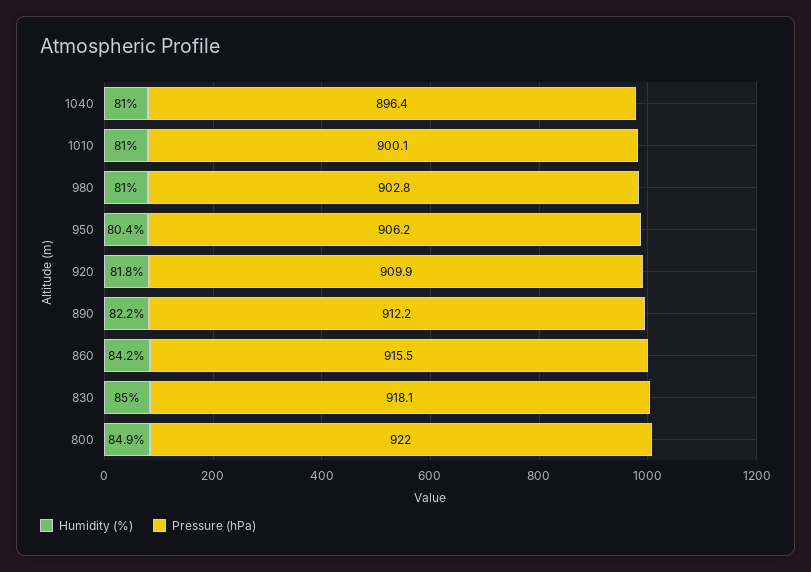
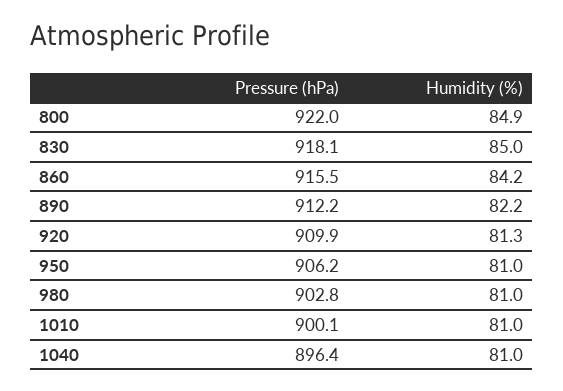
Humidity (%), 950: 80.4 -> 81
Humidity (%), 920: 81.8 -> 81.3

